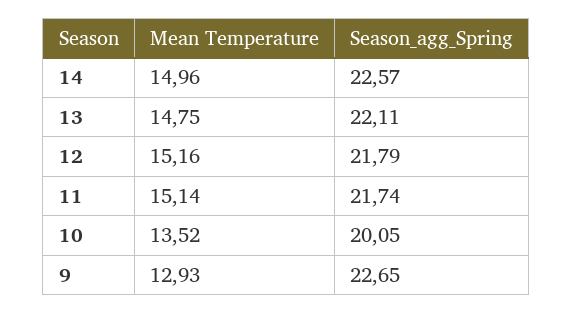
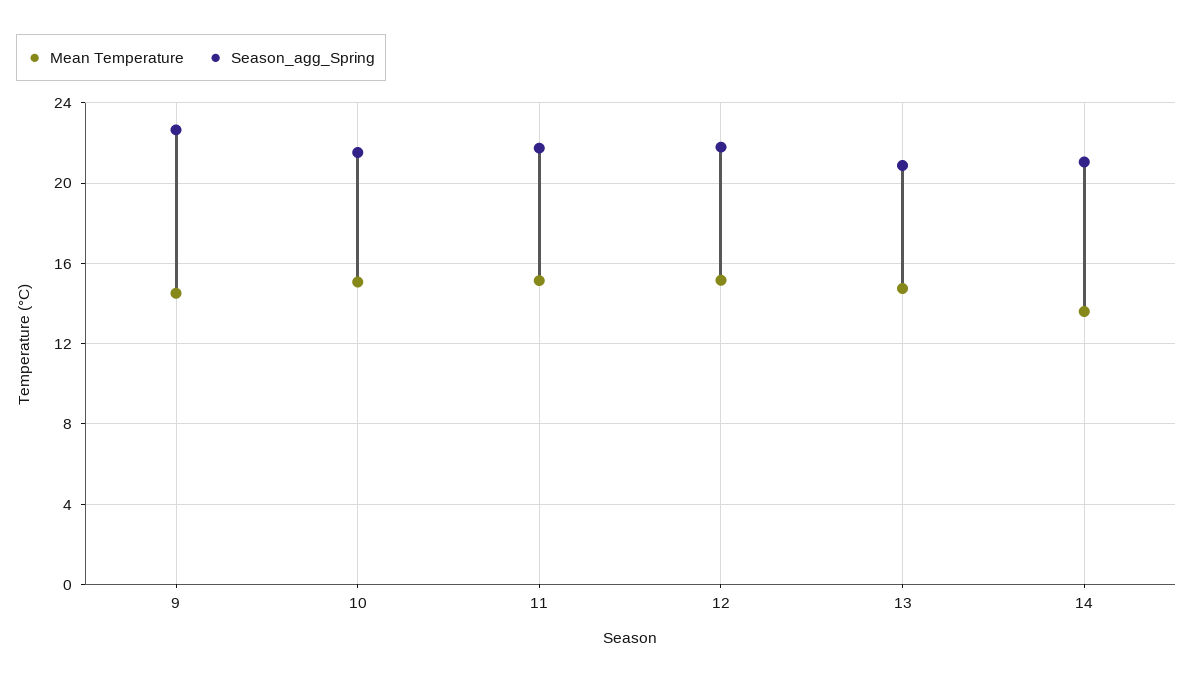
Mean Temperature, 14: 14.96 -> 13.5
Season_agg_Spring, 14: 22.57 -> 21
Season_agg_Spring, 13: 22.11 -> 21
Mean Temperature, 10: 13.52 -> 15
Season_agg_Spring, 10: 20.05 -> 21.5
Mean Temperature, 9: 12.93 -> 14.5

